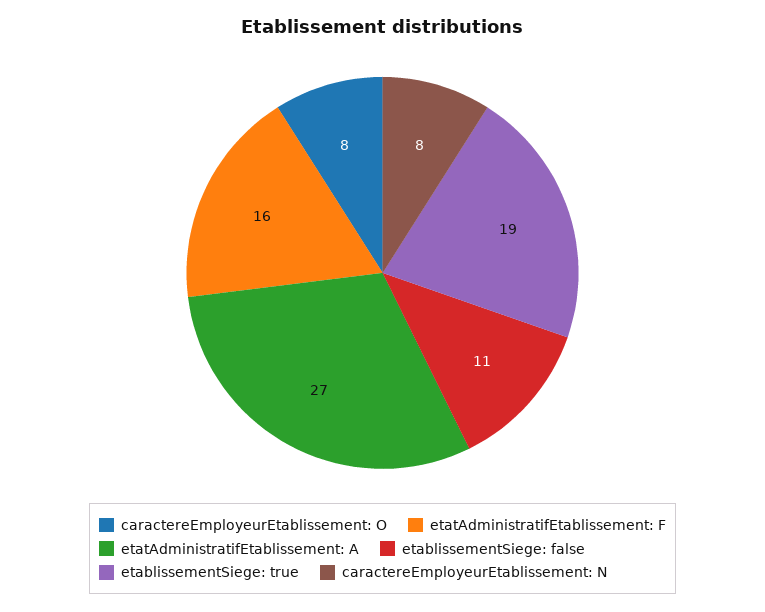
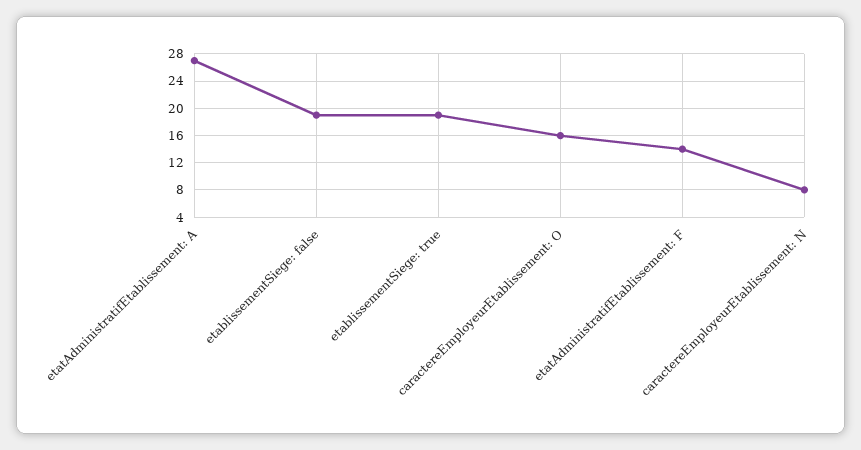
caractereEmployeurEtablissement: O: 8 -> 16
etatAdministratifEtablissement: F: 16 -> 14
etablissementSiege: false: 11 -> 19

